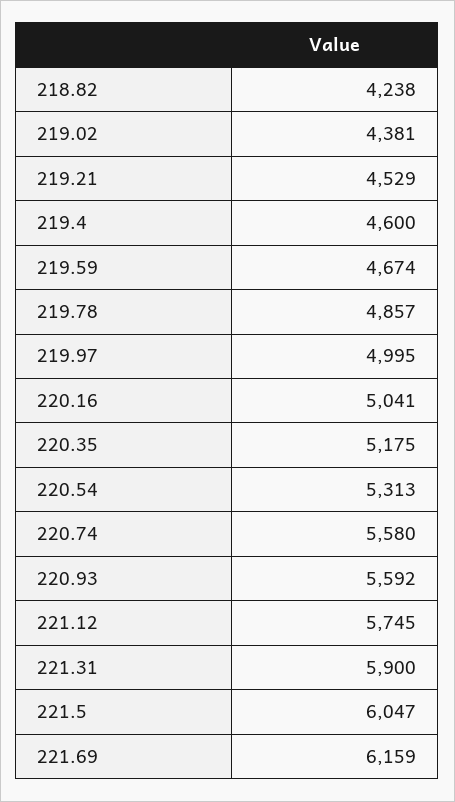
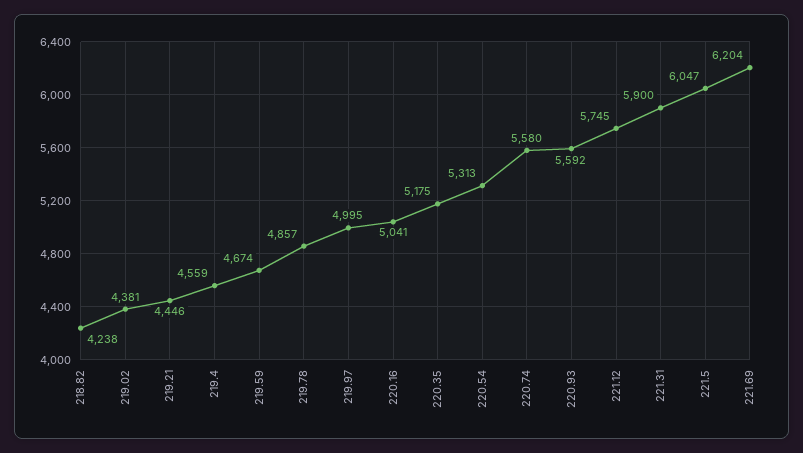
219.21: 4529 -> 4446
219.4: 4600 -> 4559
221.69: 6159 -> 6204

